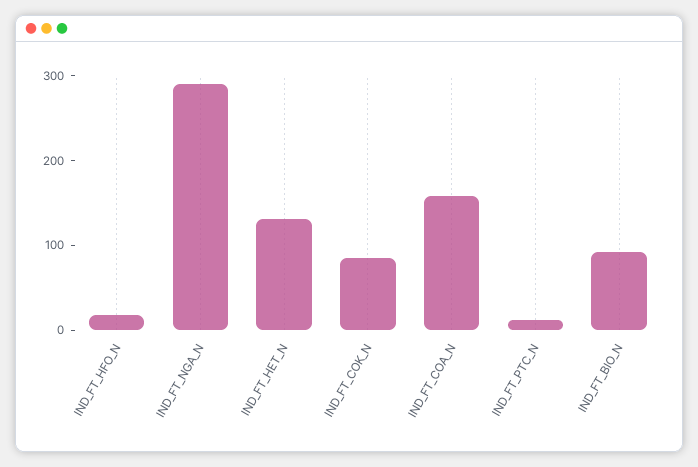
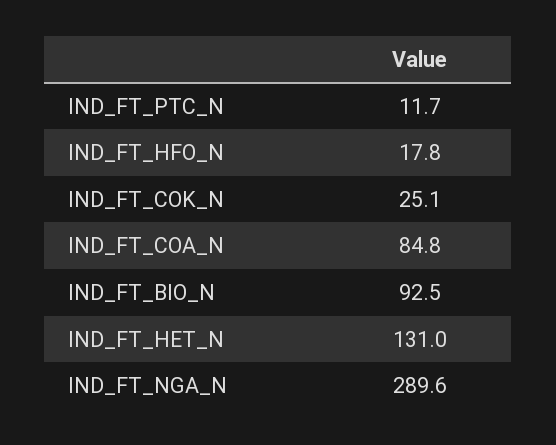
IND_FT_COK_N: 80 -> 25.1
IND_FT_COA_N: 160 -> 84.8

